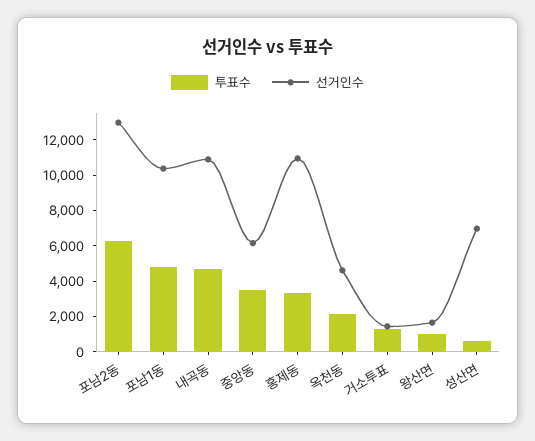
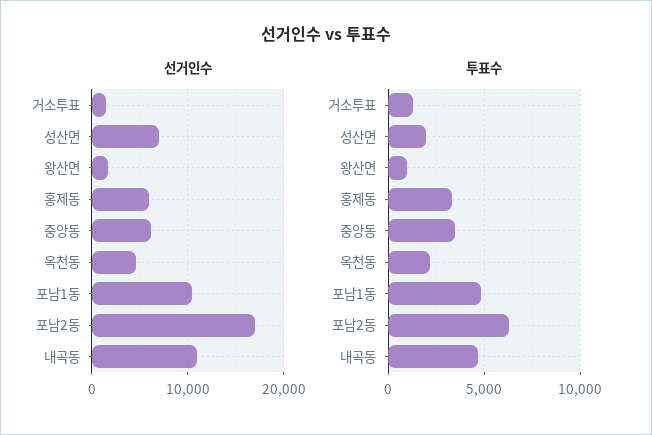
선거인수, 포남2동: 13000 -> 17000
선거인수, 홍제동: 11000 -> 6000
투표수, 성산면: 500 -> 2000

